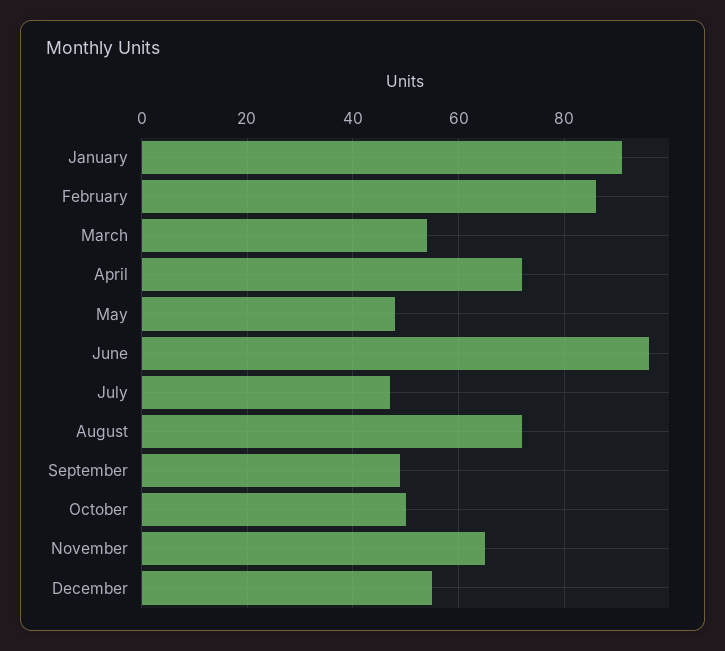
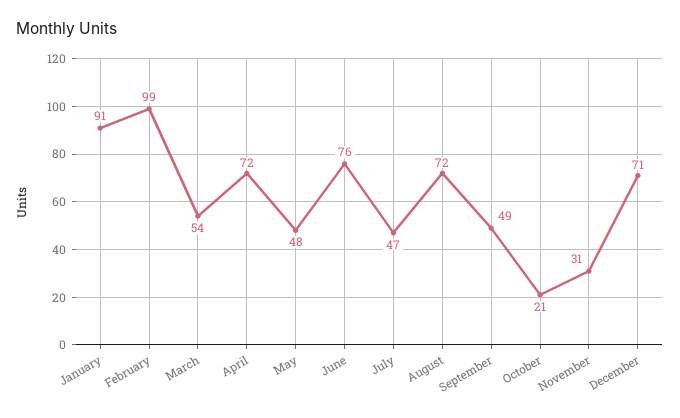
February: 85 -> 99
June: 95 -> 76
October: 50 -> 21
November: 65 -> 31
December: 55 -> 71

